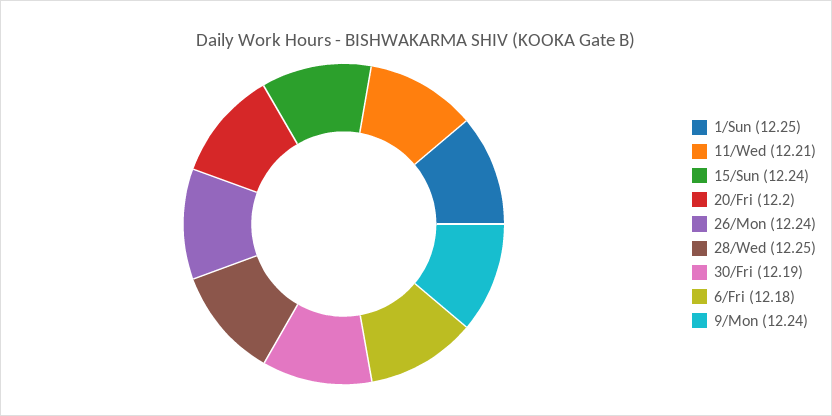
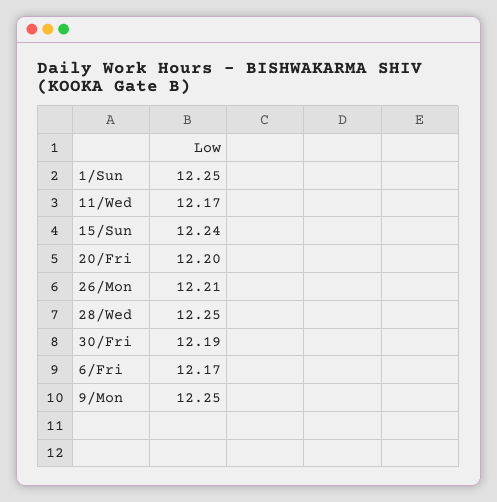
11/Wed: 12.21 -> 12.17
26/Mon: 12.24 -> 12.21
6/Fri: 12.18 -> 12.17
9/Mon: 12.24 -> 12.25

